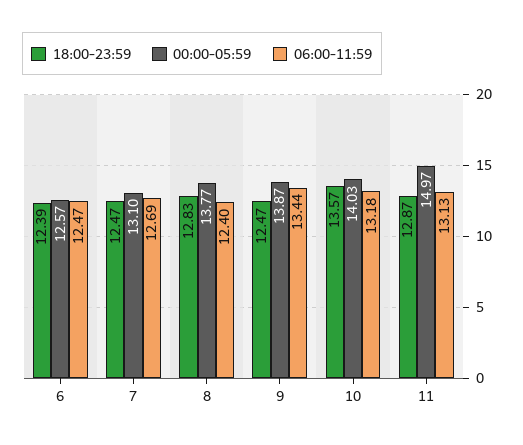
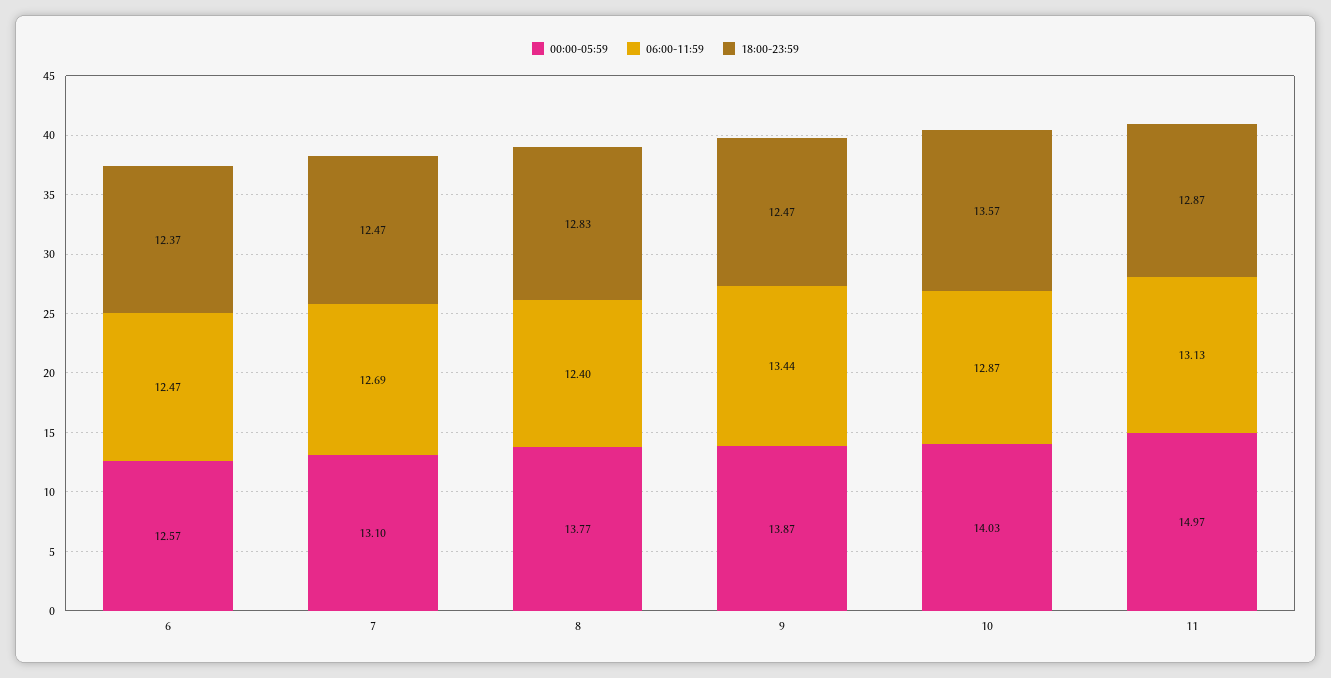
18:00-23:59, 6: 12.39 -> 12.37
06:00-11:59, 10: 13.18 -> 12.87

